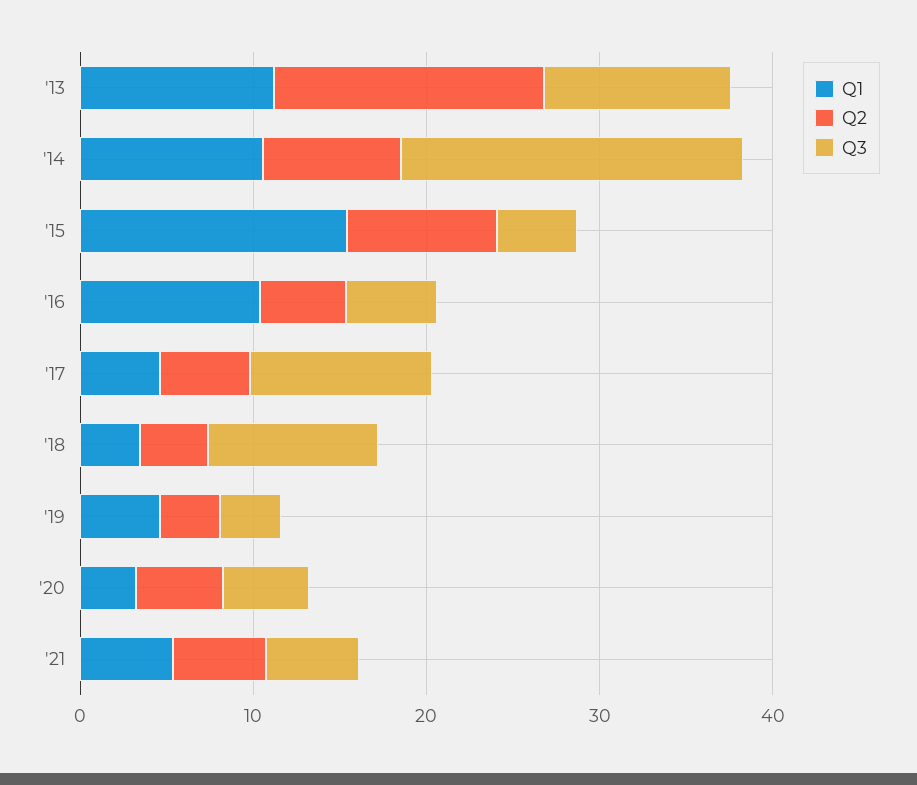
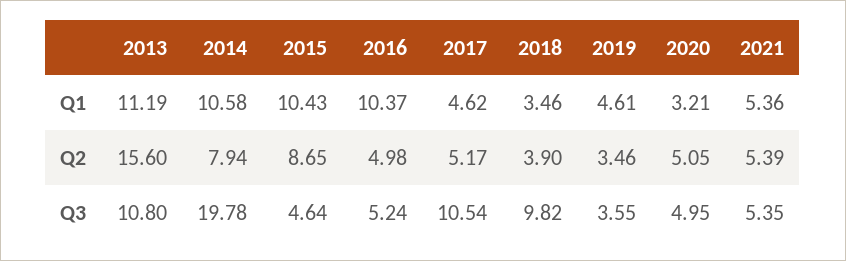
Q1, '15: 16 -> 10.43

